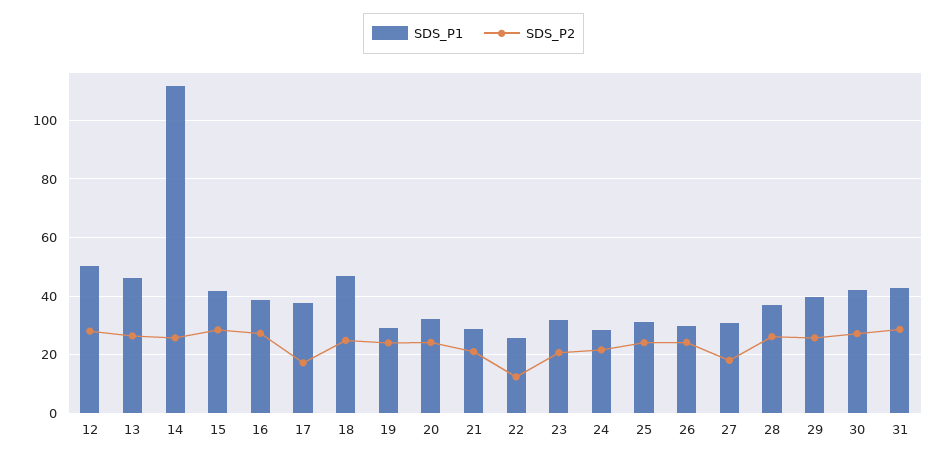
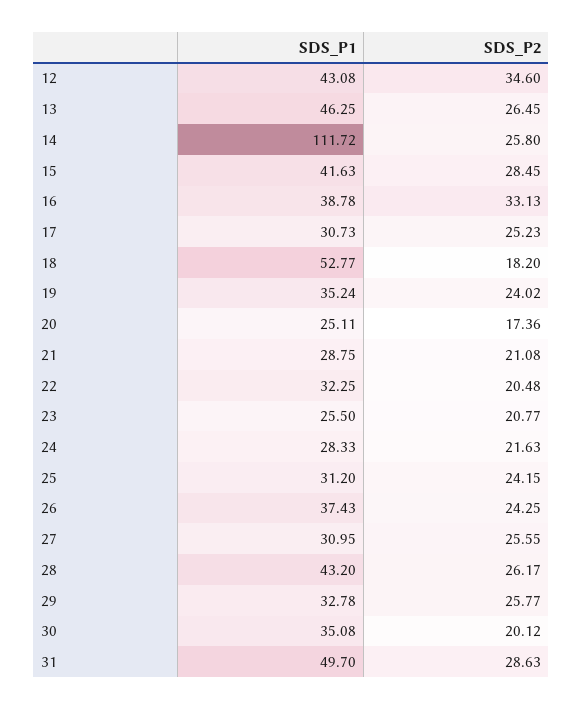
SDS_P1, 12: 50 -> 43.08
SDS_P2, 12: 27.5 -> 34.6
SDS_P2, 16: 27.5 -> 33.13
SDS_P1, 17: 37.5 -> 30.73
SDS_P2, 17: 17.5 -> 25.23
SDS_P1, 18: 47.5 -> 52.77
SDS_P2, 18: 25 -> 18.2
SDS_P1, 19: 30 -> 35.24
SDS_P1, 20: 32.5 -> 25.11
SDS_P2, 20: 25 -> 17.36
SDS_P1, 22: 25 -> 32.25
SDS_P2, 22: 12.5 -> 20.48
SDS_P1, 23: 32.5 -> 25.5
SDS_P1, 26: 30 -> 37.43
SDS_P2, 27: 17.5 -> 25.55
SDS_P1, 28: 37.5 -> 43.2
SDS_P1, 29: 40 -> 32.78
SDS_P1, 30: 42.5 -> 35.08
SDS_P2, 30: 27.5 -> 20.12
SDS_P1, 31: 42.5 -> 49.7

